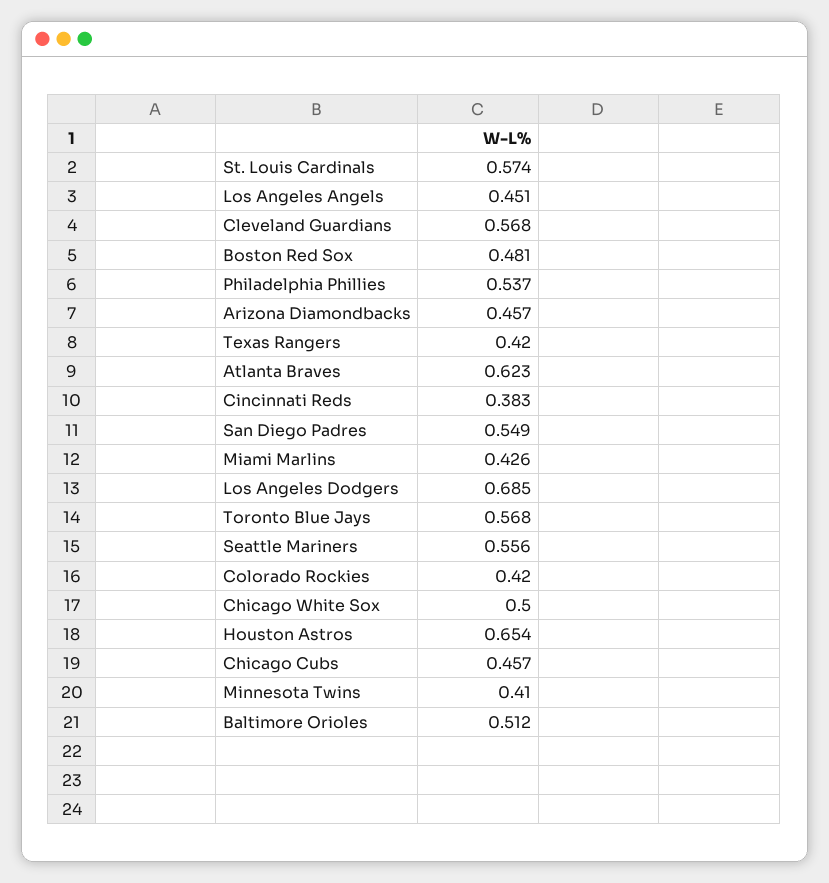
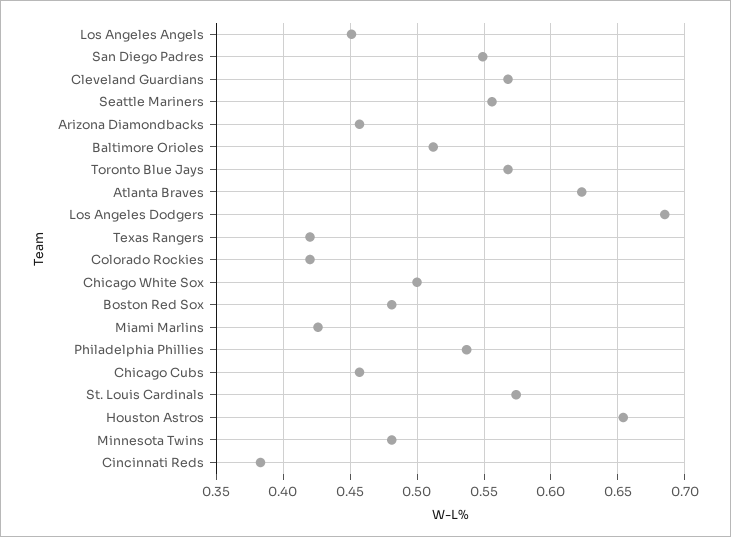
Minnesota Twins: 0.41 -> 0.48

